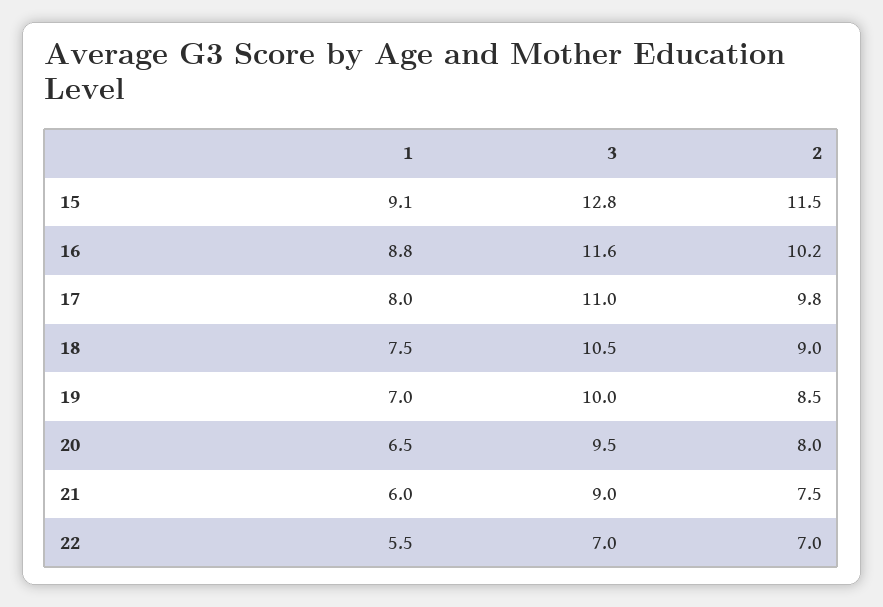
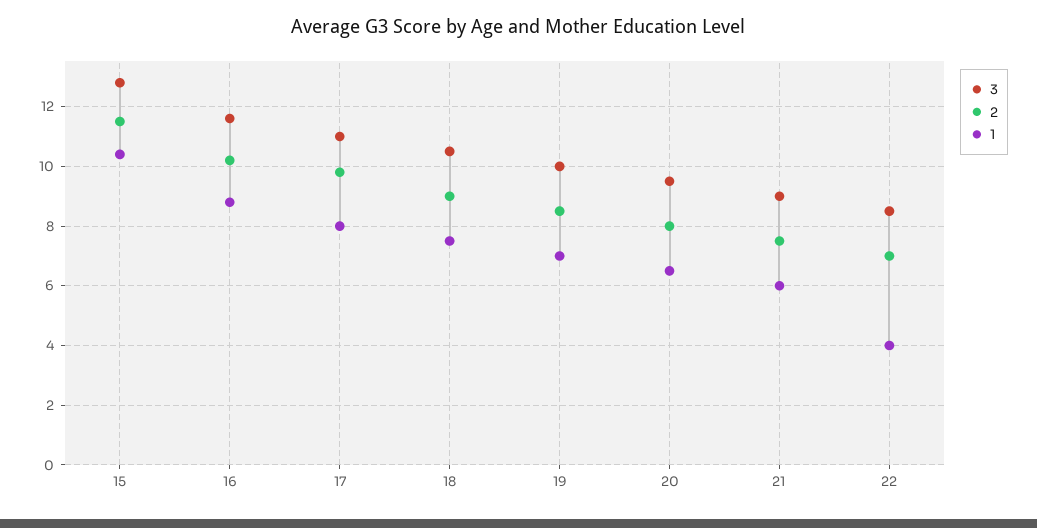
1, 15: 9.1 -> 10.5
1, 22: 5.5 -> 4
3, 22: 7 -> 8.5

